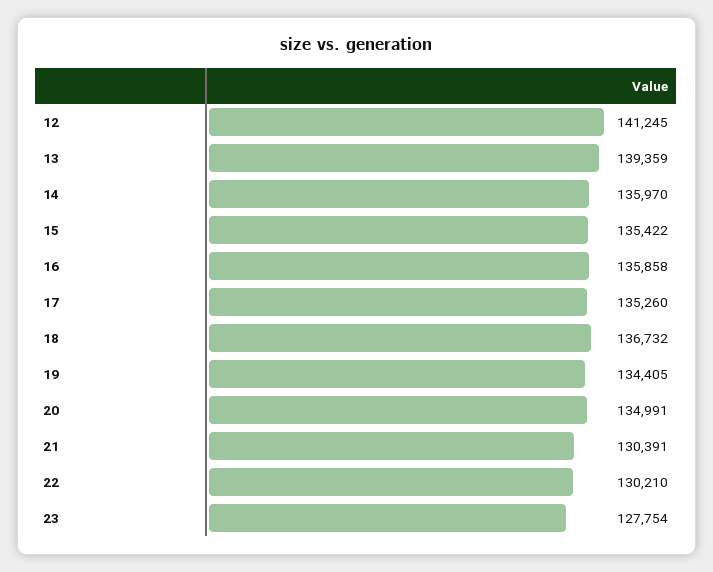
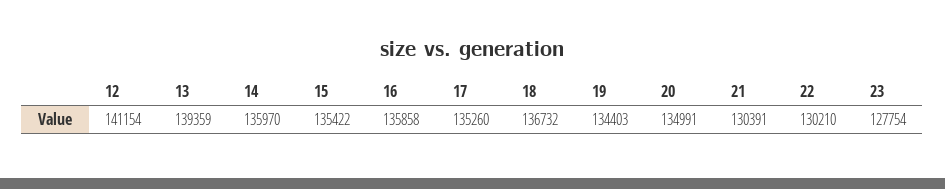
12: 141245 -> 141154
19: 134405 -> 134403

